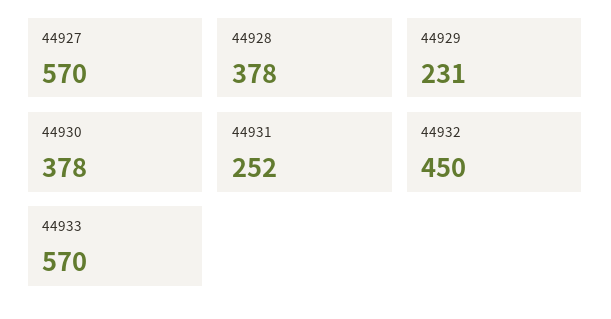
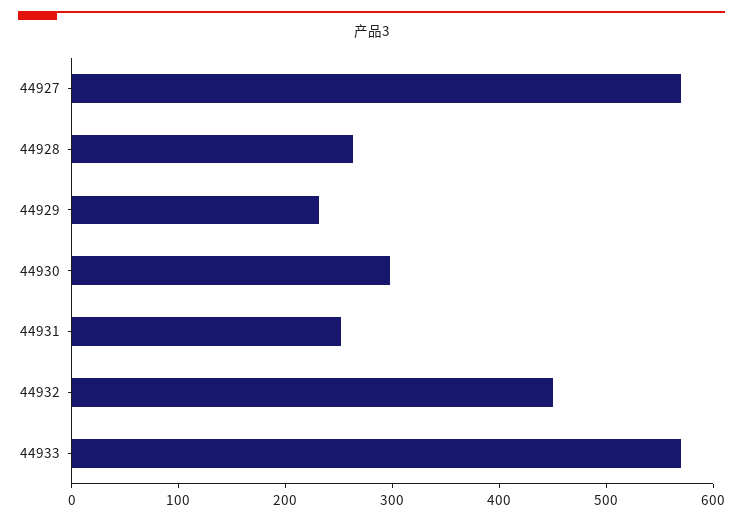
44928: 378 -> 260
44930: 378 -> 300

